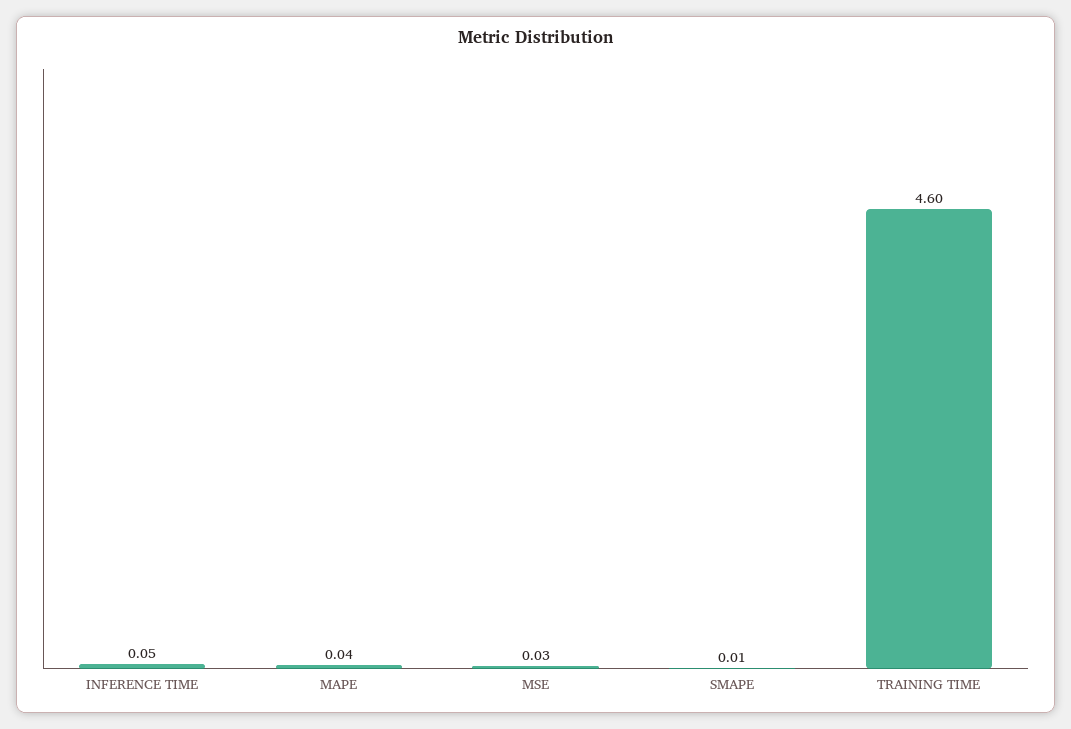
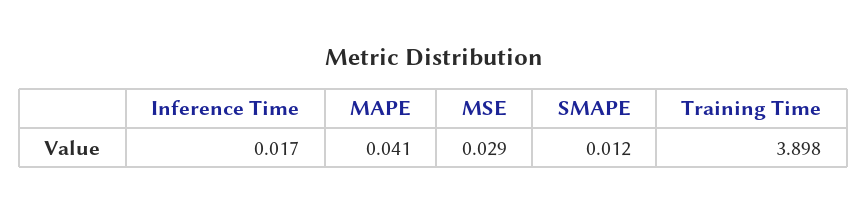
INFERENCE TIME: 0.05 -> 0.017
TRAINING TIME: 4.6 -> 3.898

